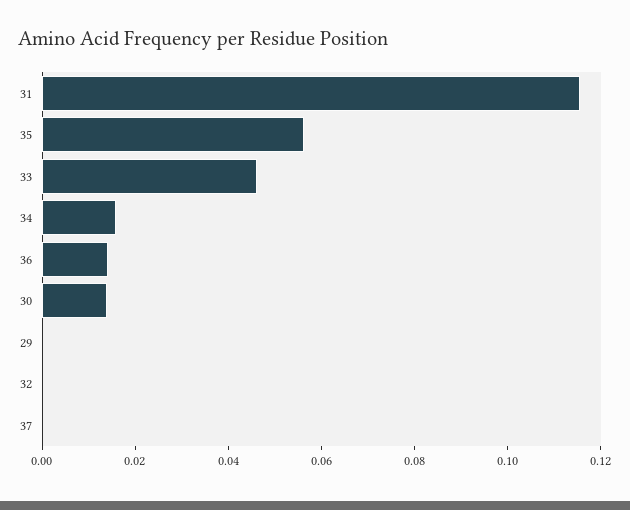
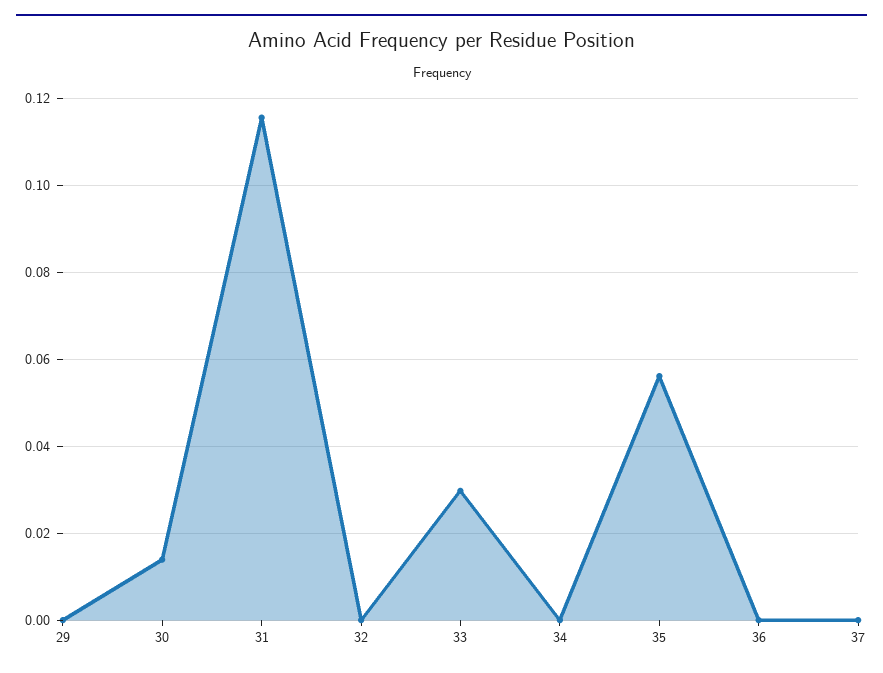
33: 0.045 -> 0.03
34: 0.015 -> 0
36: 0.015 -> 0

